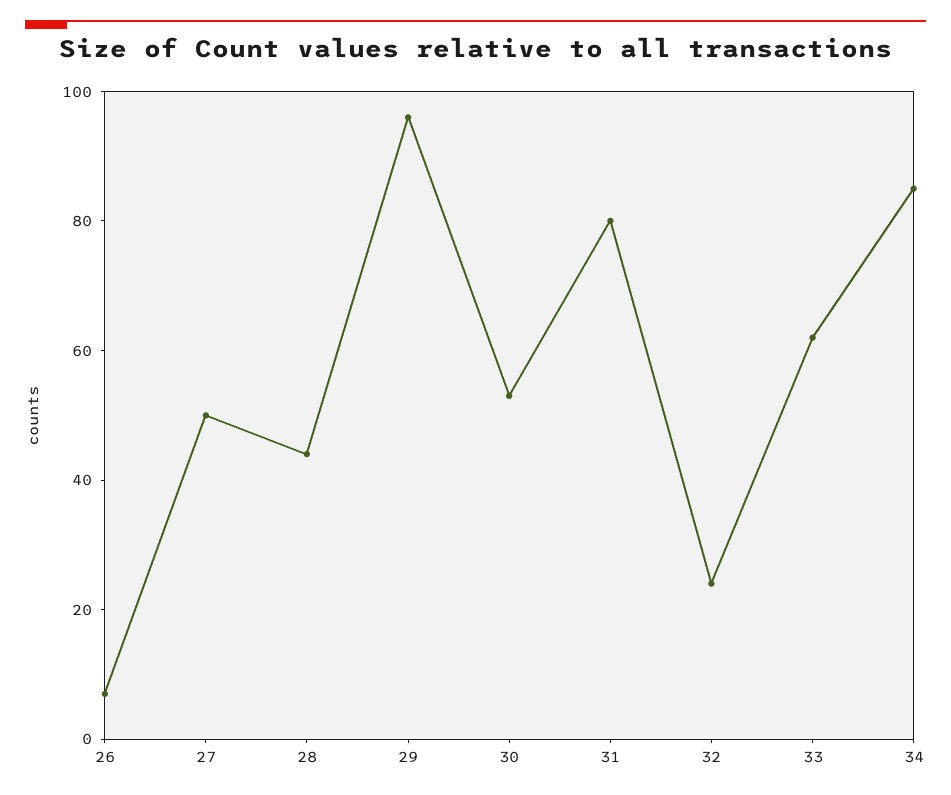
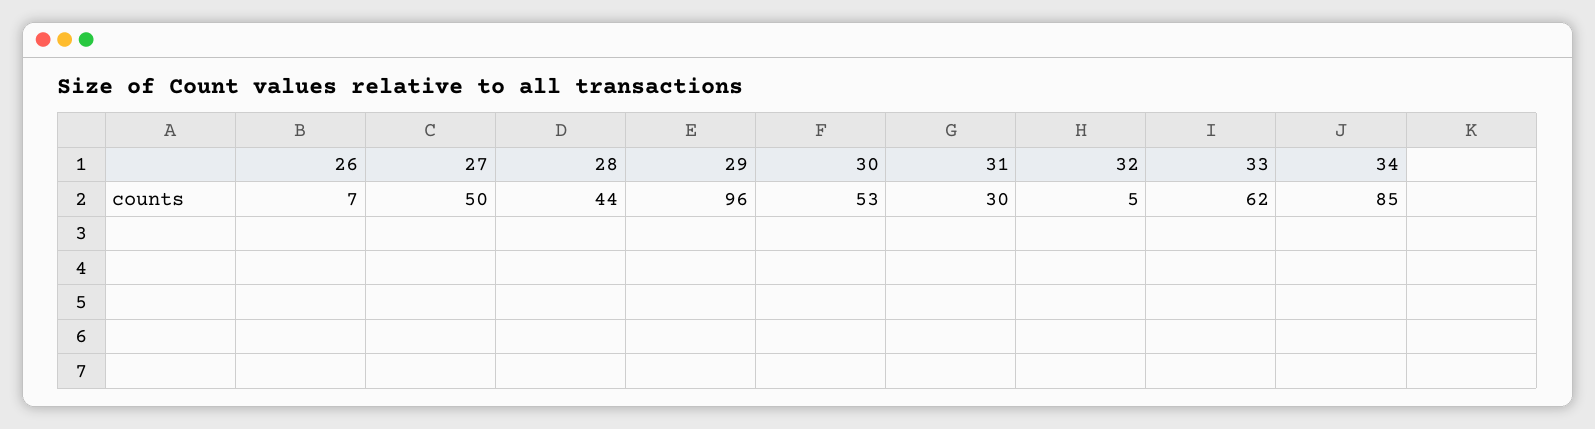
31: 80 -> 30
32: 25 -> 5

